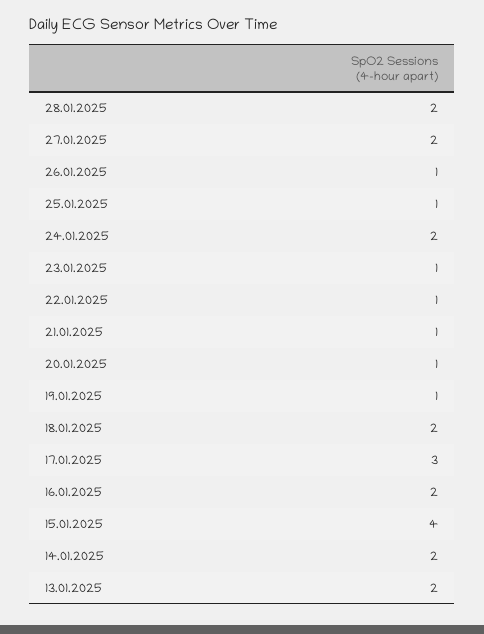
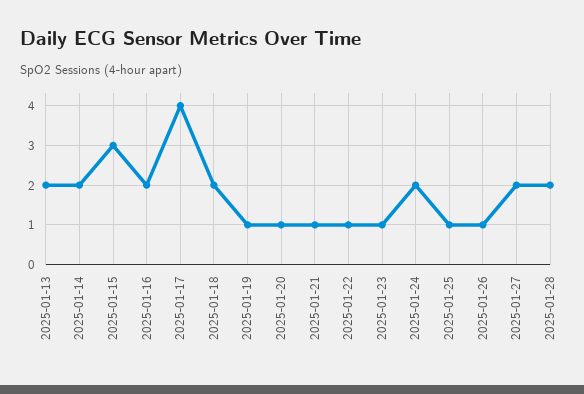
17.01.2025: 3 -> 4
15.01.2025: 4 -> 3

